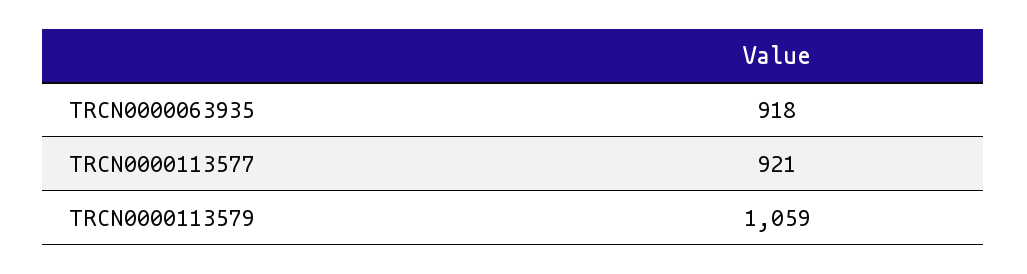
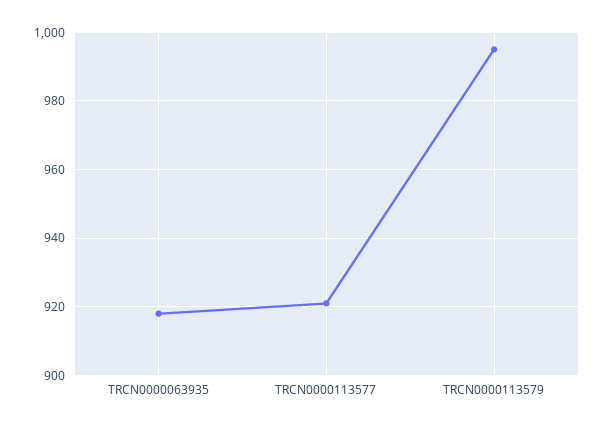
TRCN0000113579: 1059 -> 995

